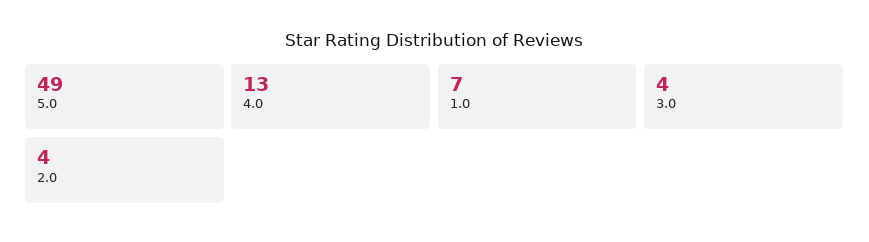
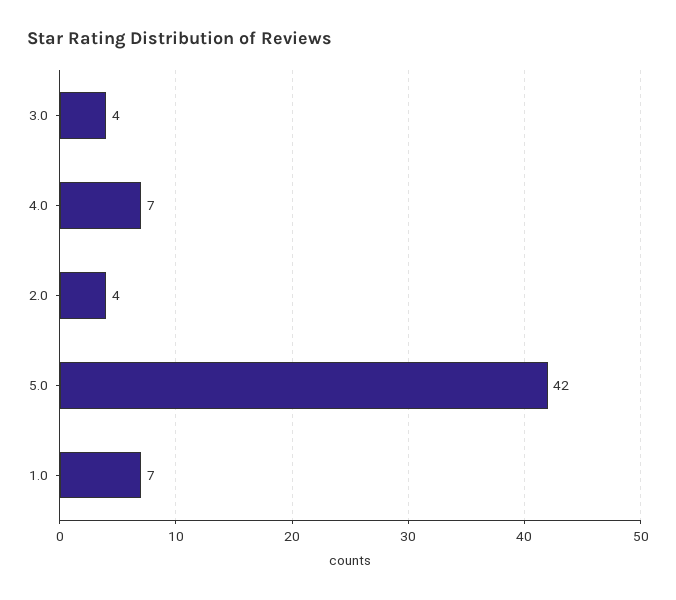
5.0: 49 -> 42
4.0: 13 -> 7

